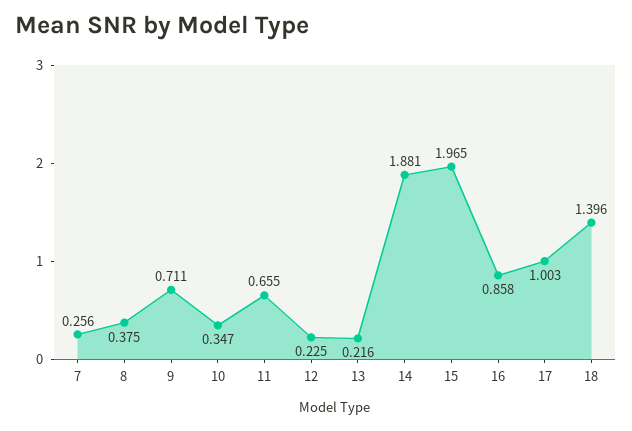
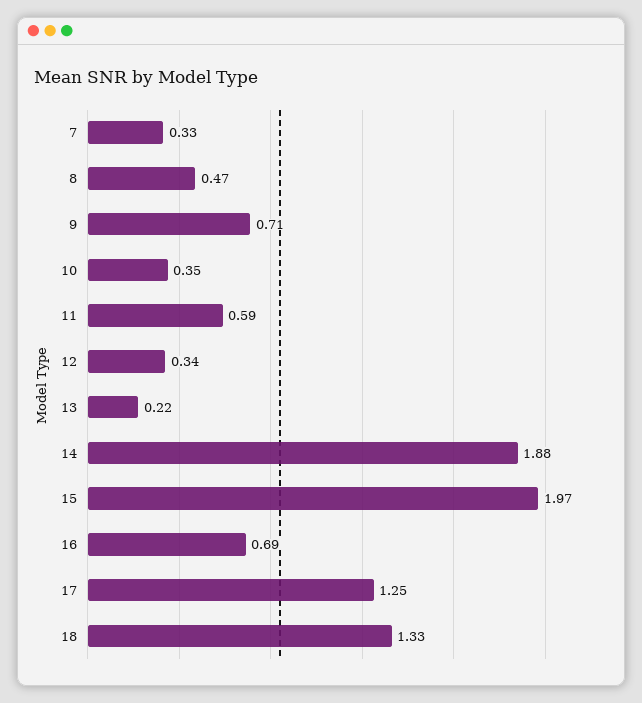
7: 0.256 -> 0.33
8: 0.375 -> 0.47
11: 0.655 -> 0.59
12: 0.225 -> 0.34
16: 0.858 -> 0.69
17: 1.003 -> 1.25
18: 1.396 -> 1.33

